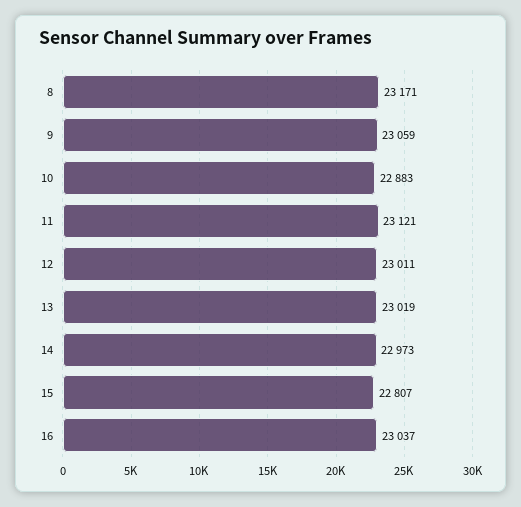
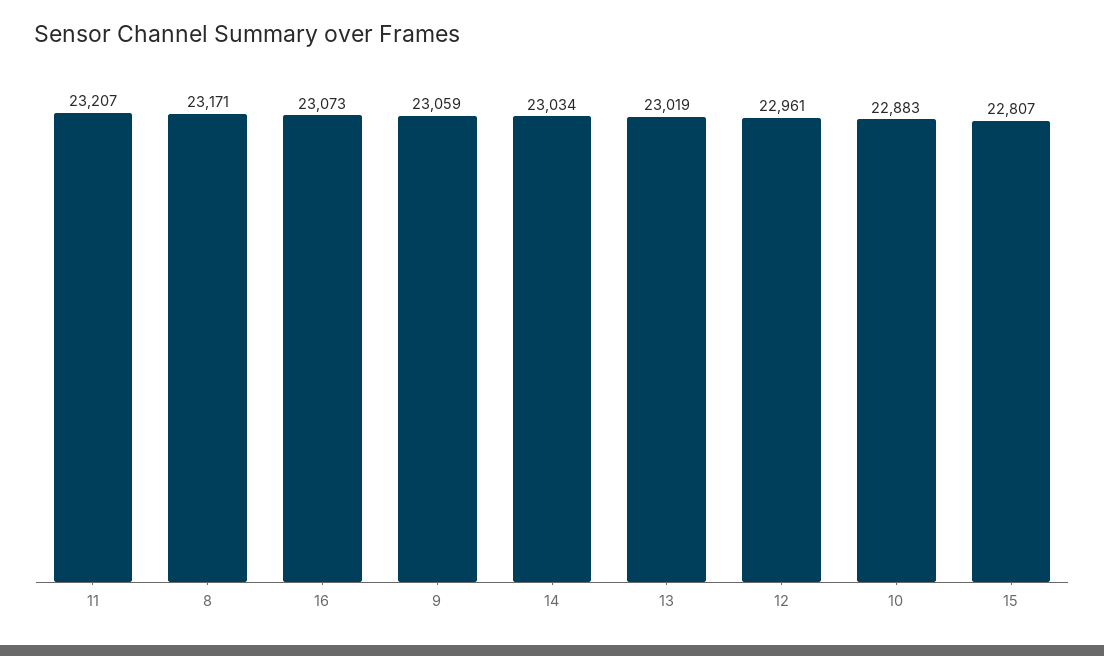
11: 23121 -> 23207
12: 23011 -> 22961
14: 22973 -> 23034
16: 23037 -> 23073

